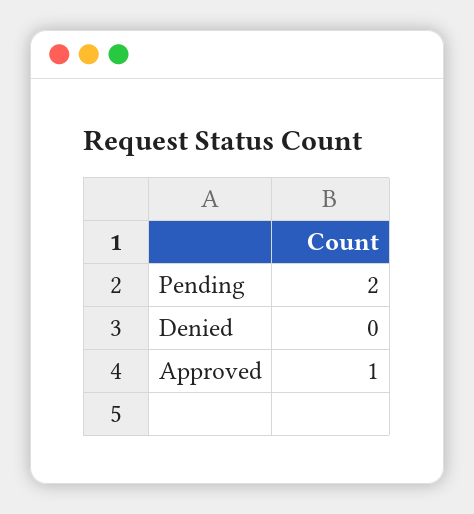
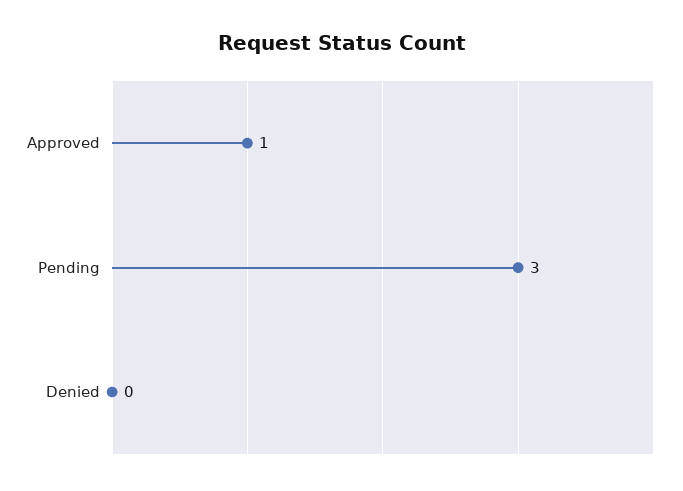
Pending: 2 -> 3

